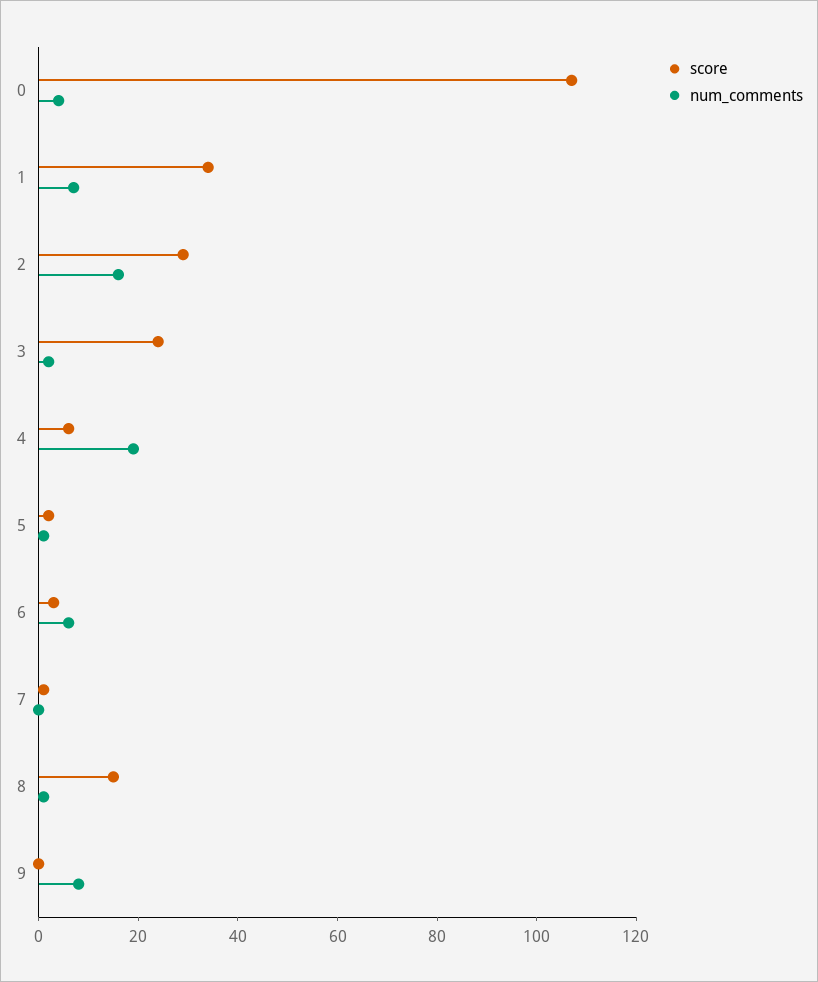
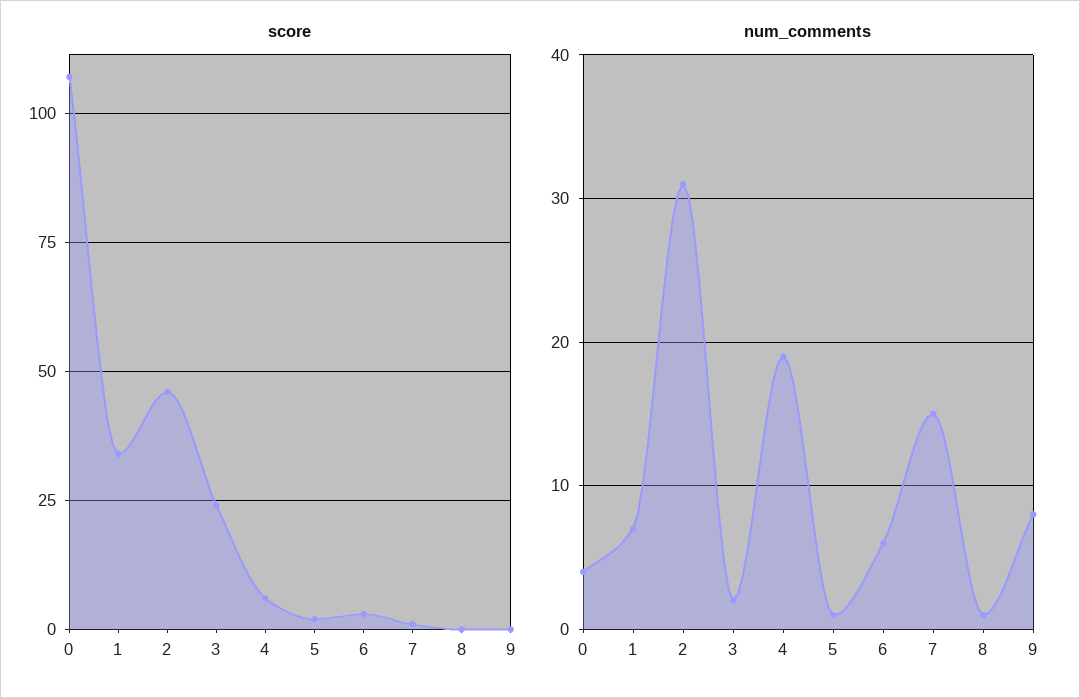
score, 2: 30 -> 45
num_comments, 2: 15 -> 31
num_comments, 7: 0 -> 15
score, 8: 15 -> 0

